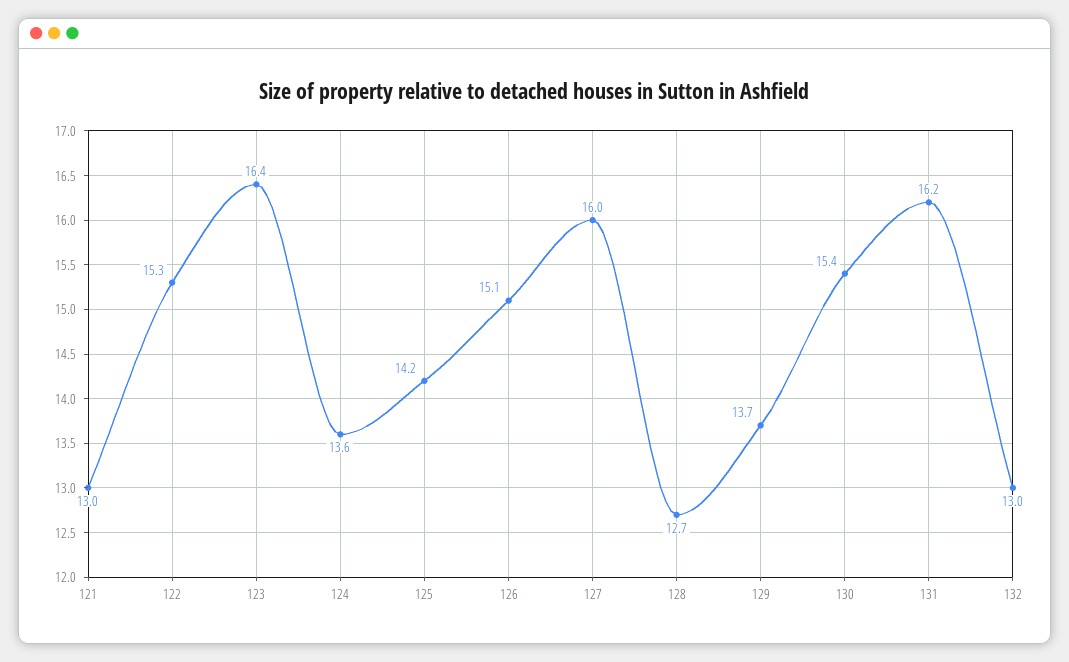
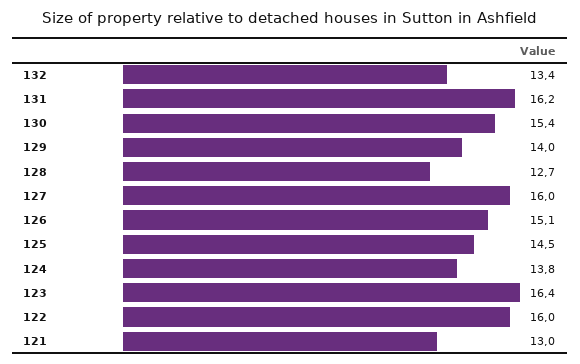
122: 15.3 -> 16
124: 13.6 -> 13.8
125: 14.2 -> 14.5
129: 13.7 -> 14
132: 13 -> 13.4

